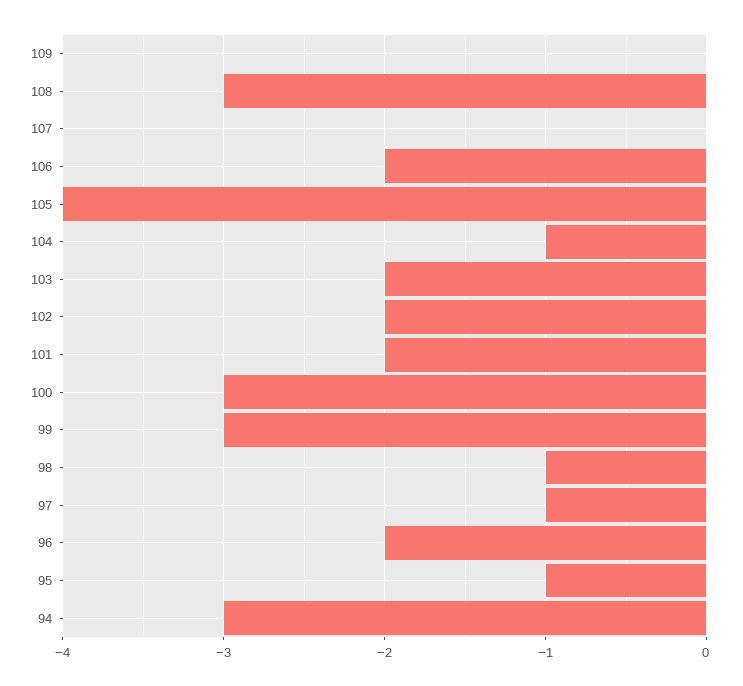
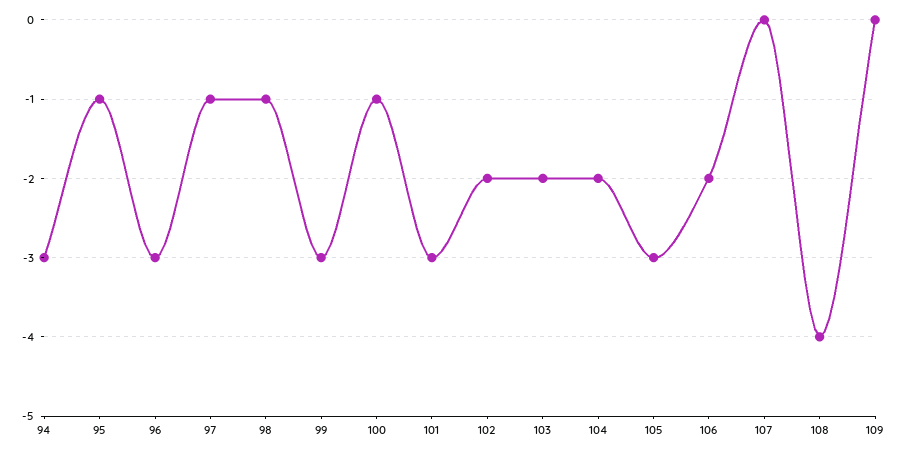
108: -3 -> -4
105: -4 -> -3
104: -1 -> -2
101: -2 -> -3
100: -3 -> -1
96: -2 -> -3

